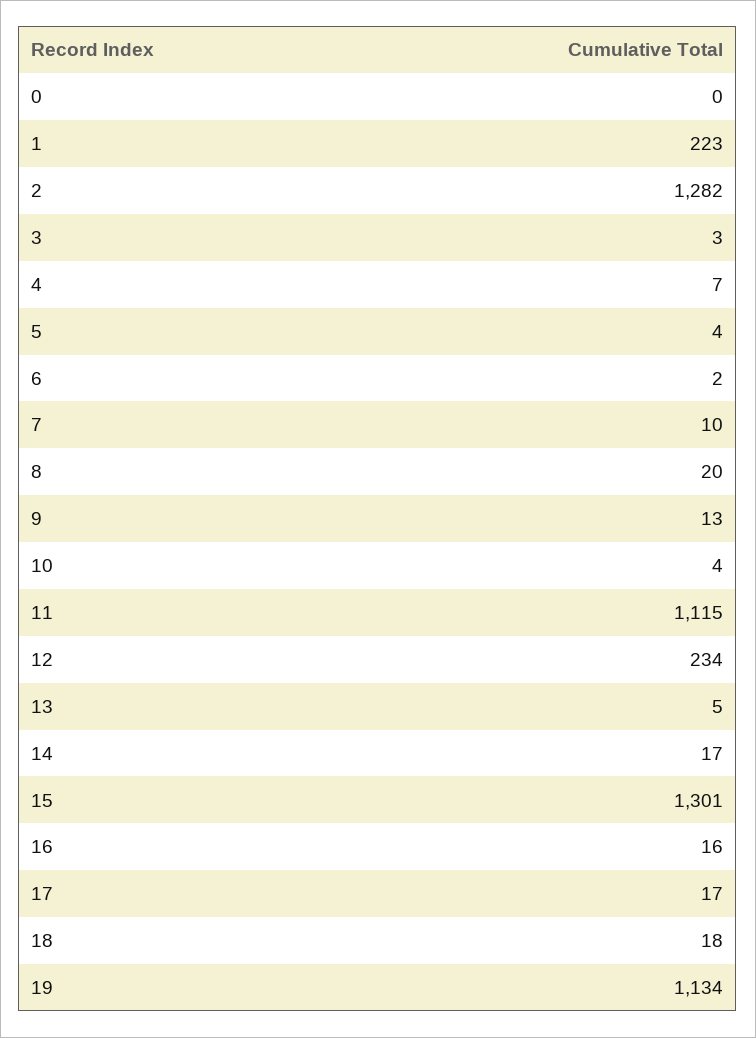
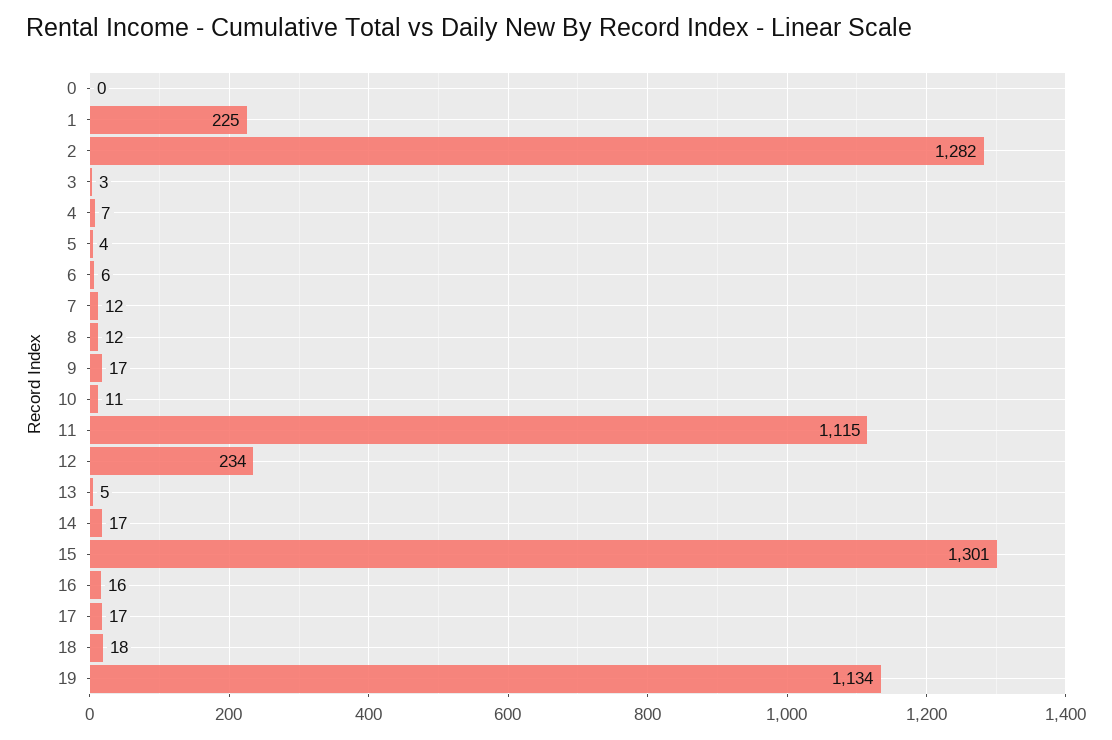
1: 223 -> 225
6: 2 -> 6
7: 10 -> 12
8: 20 -> 12
9: 13 -> 17
10: 4 -> 11

